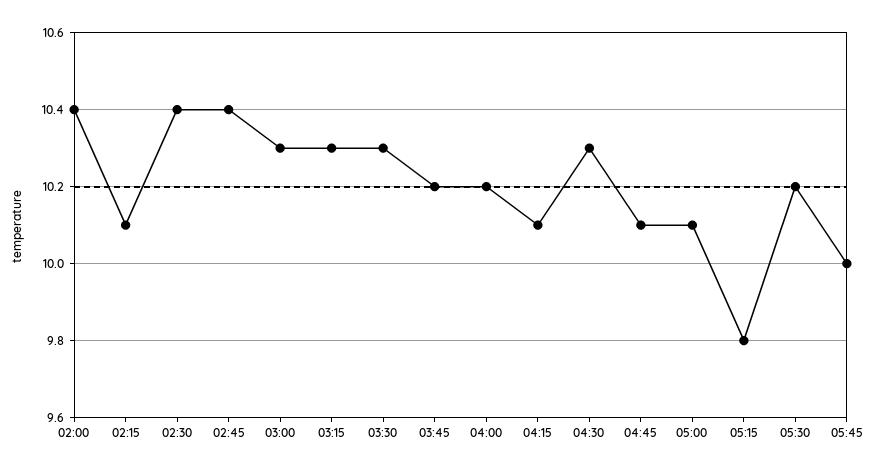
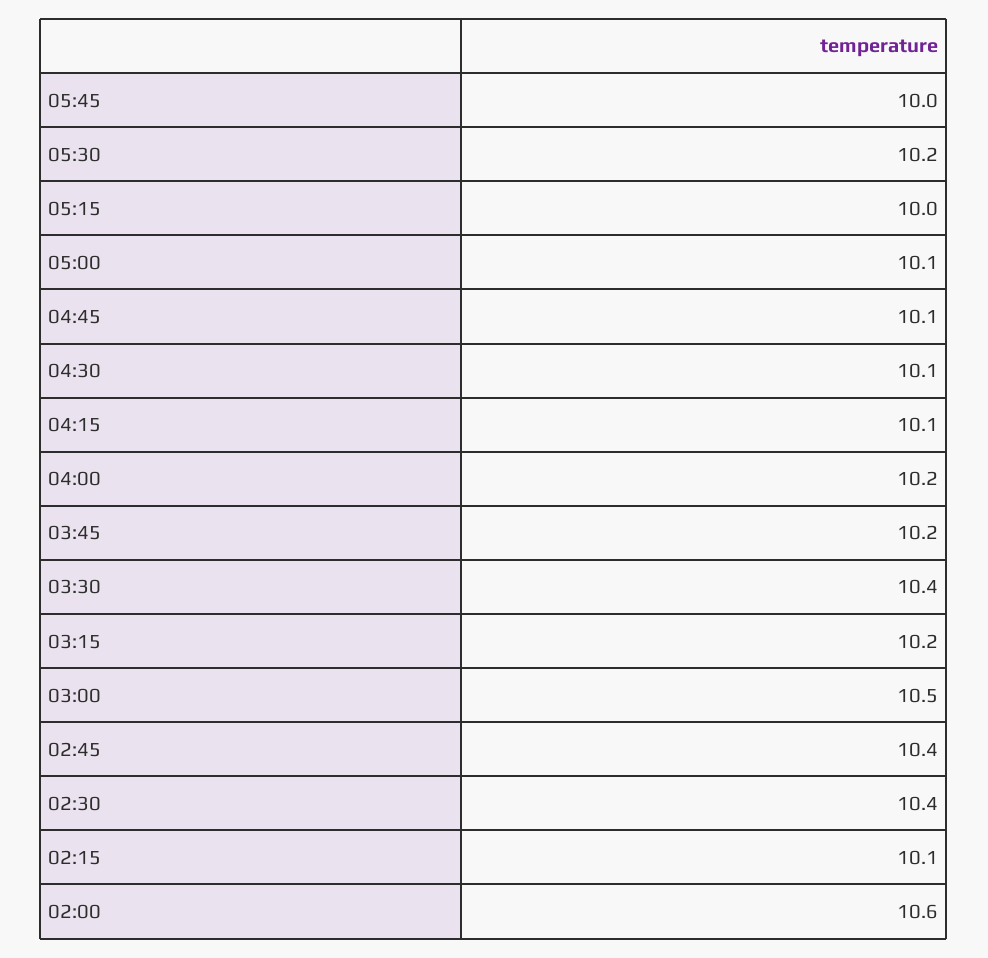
02:00: 10.4 -> 10.6
03:00: 10.3 -> 10.5
03:15: 10.3 -> 10.2
03:30: 10.3 -> 10.4
04:30: 10.3 -> 10.1
05:15: 9.8 -> 10

